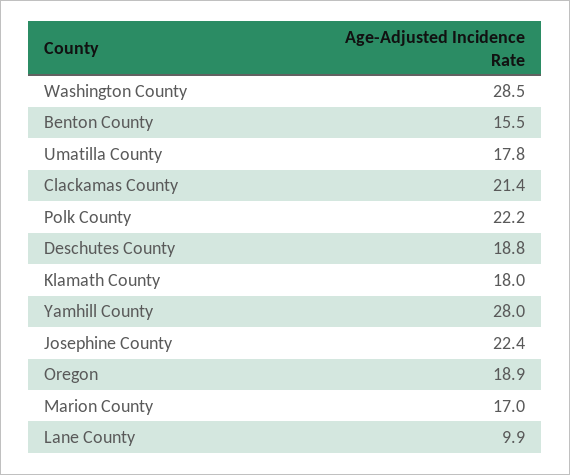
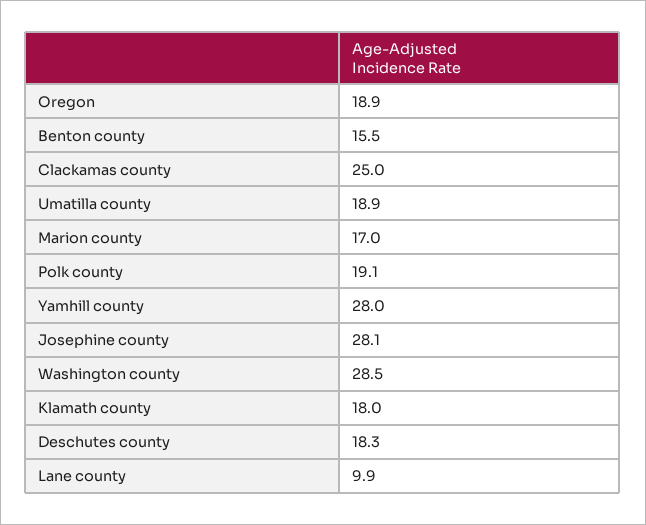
Umatilla County: 17.8 -> 18.9
Clackamas County: 21.4 -> 25
Polk County: 22.2 -> 19.1
Deschutes County: 18.8 -> 18.3
Josephine County: 22.4 -> 28.1

